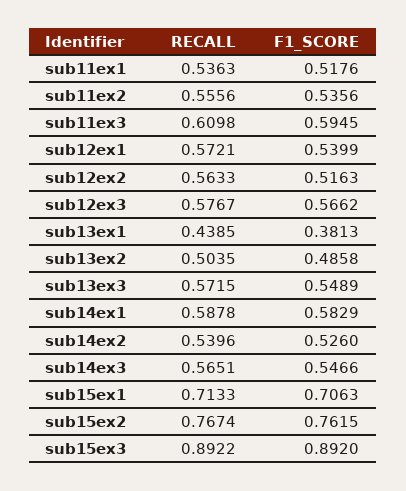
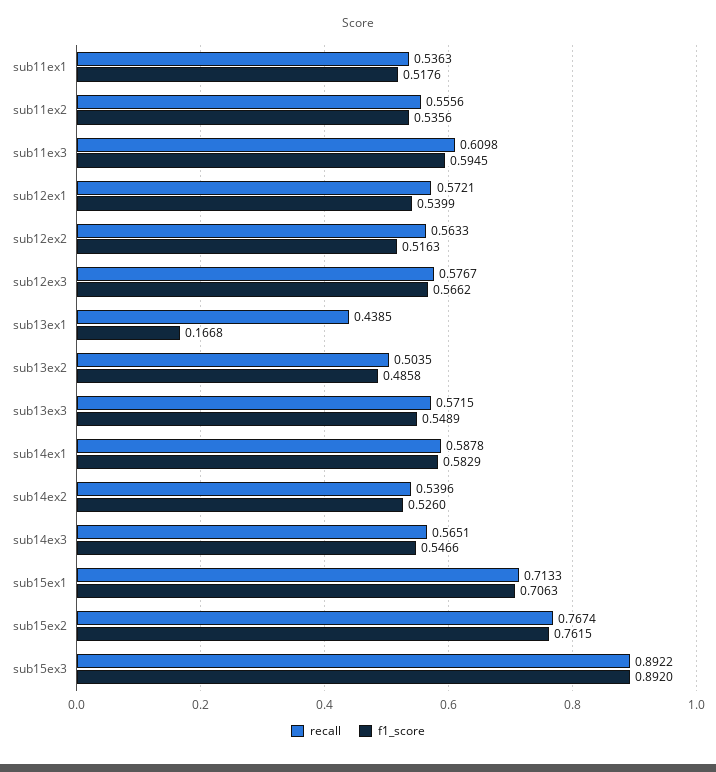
F1_SCORE, sub13ex1: 0.3813 -> 0.1668

